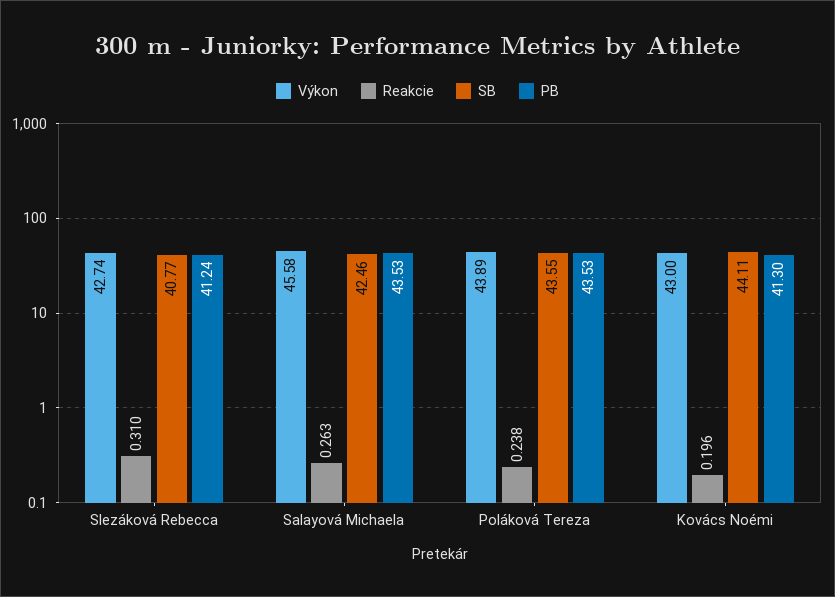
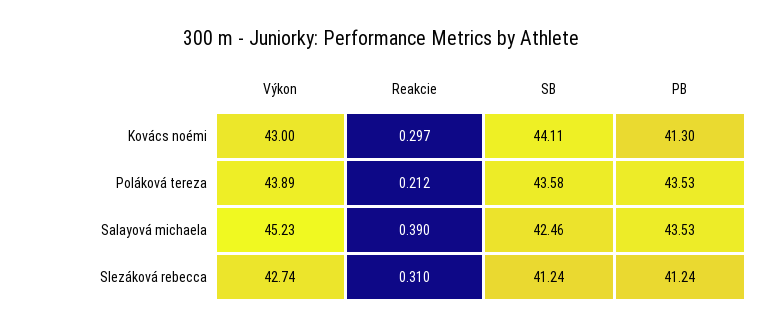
SB, Slezáková Rebecca: 40.77 -> 41.24
Výkon, Salayová Michaela: 45.58 -> 45.23
Reakcie, Salayová Michaela: 0.263 -> 0.39
Reakcie, Poláková Tereza: 0.238 -> 0.212
SB, Poláková Tereza: 43.55 -> 43.58
Reakcie, Kovács Noémi: 0.196 -> 0.297

